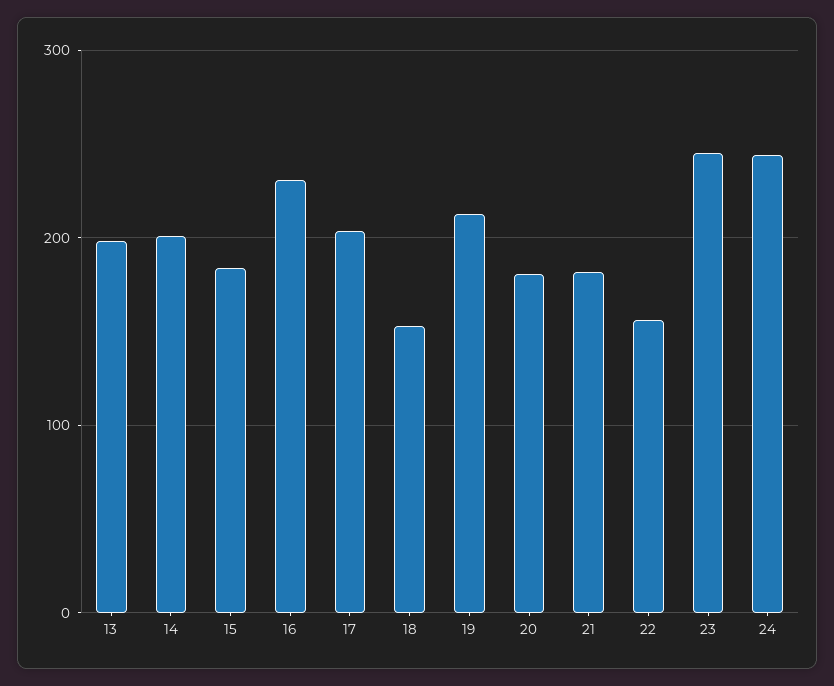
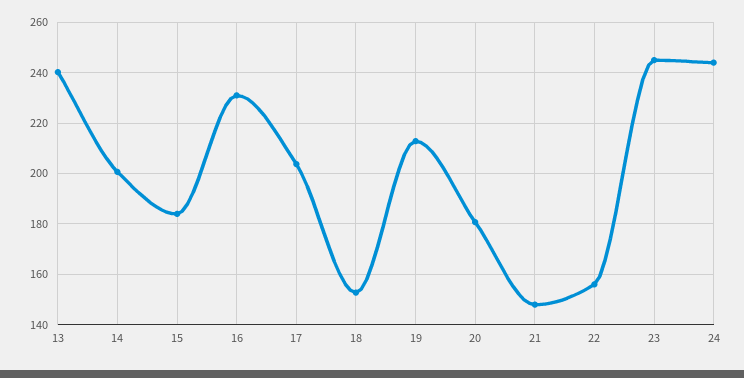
13: 200 -> 240
21: 180 -> 147.5

